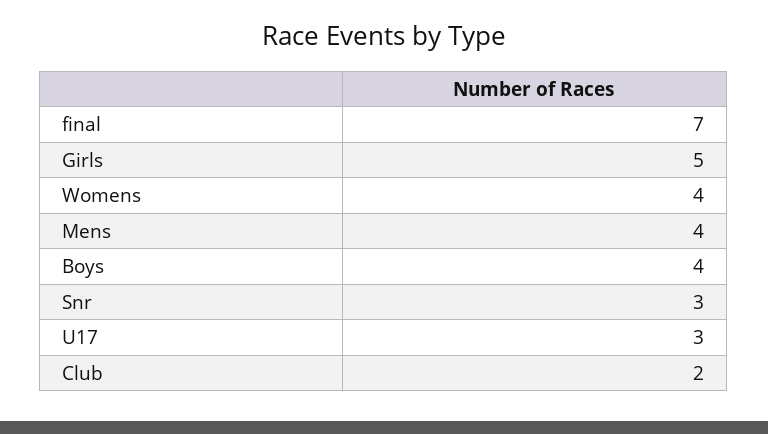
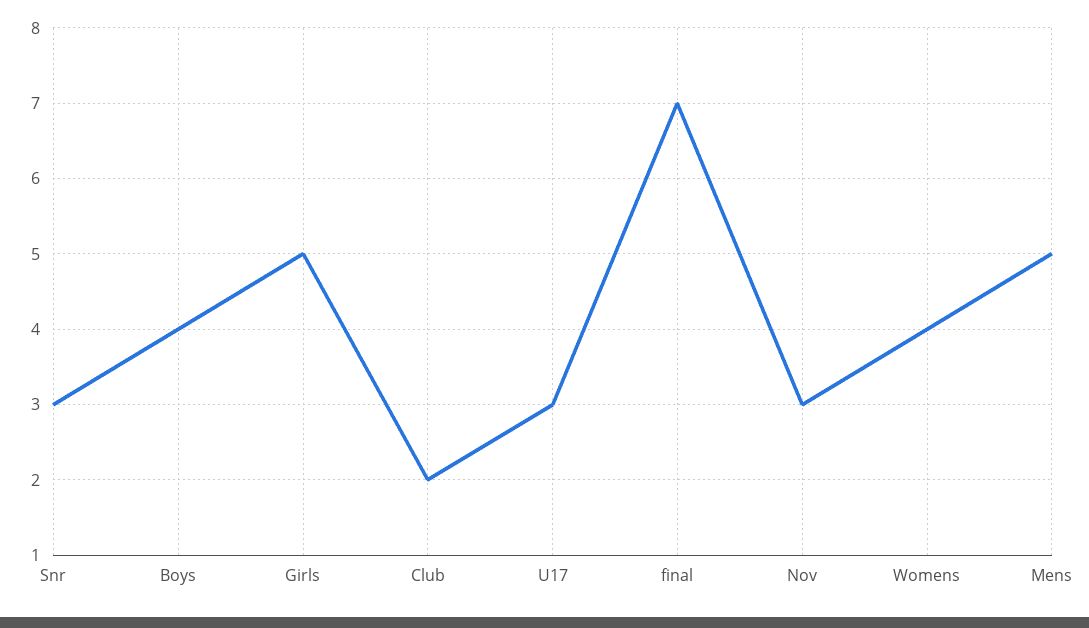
Mens: 4 -> 5
Nov: none -> 3

